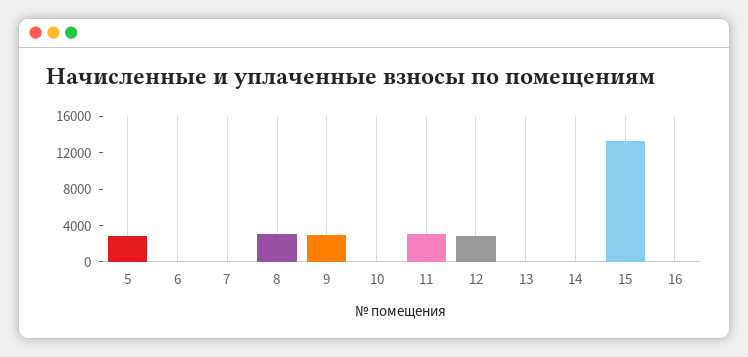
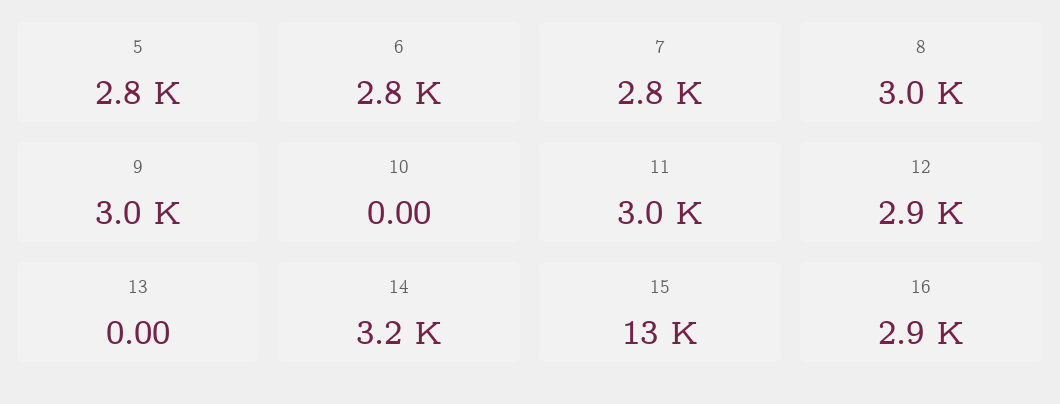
6: 0 -> 2800
7: 0 -> 2800
14: 0 -> 3200
16: 0 -> 2900

